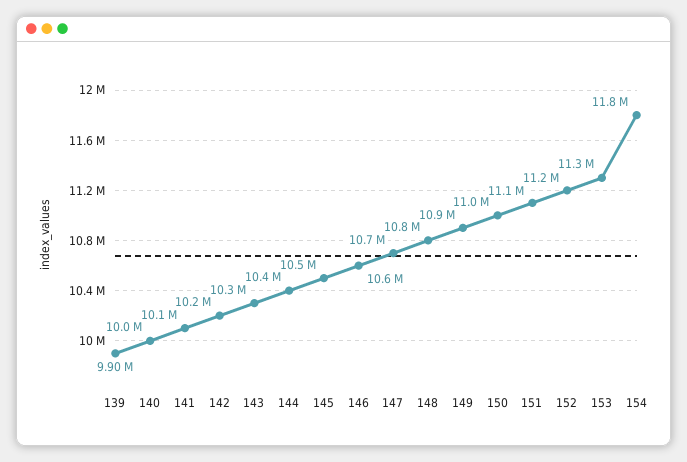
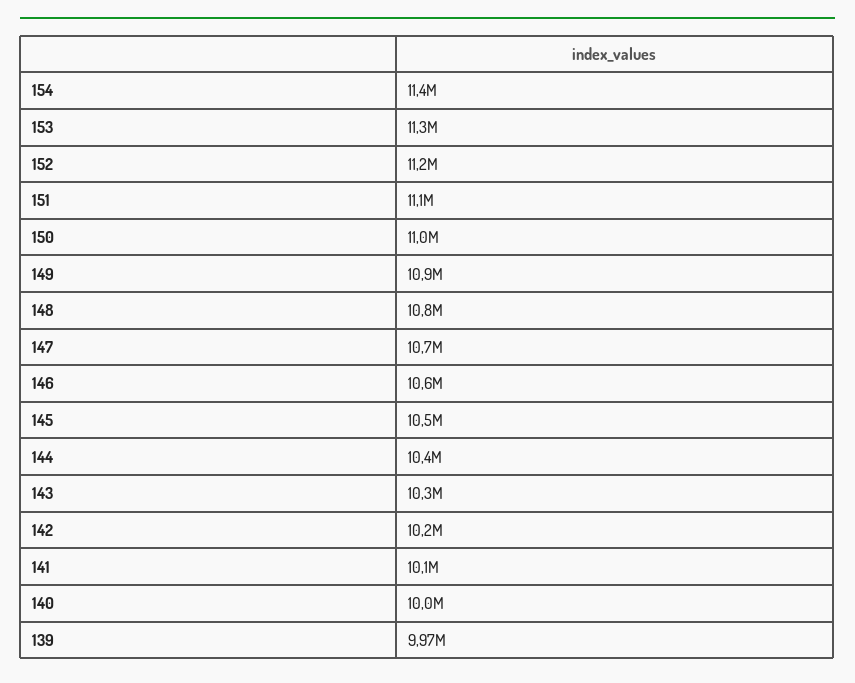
139: 9900000 -> 9970000
154: 11800000 -> 11400000

